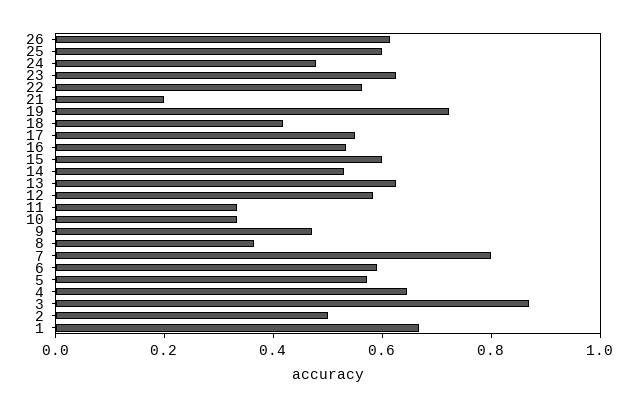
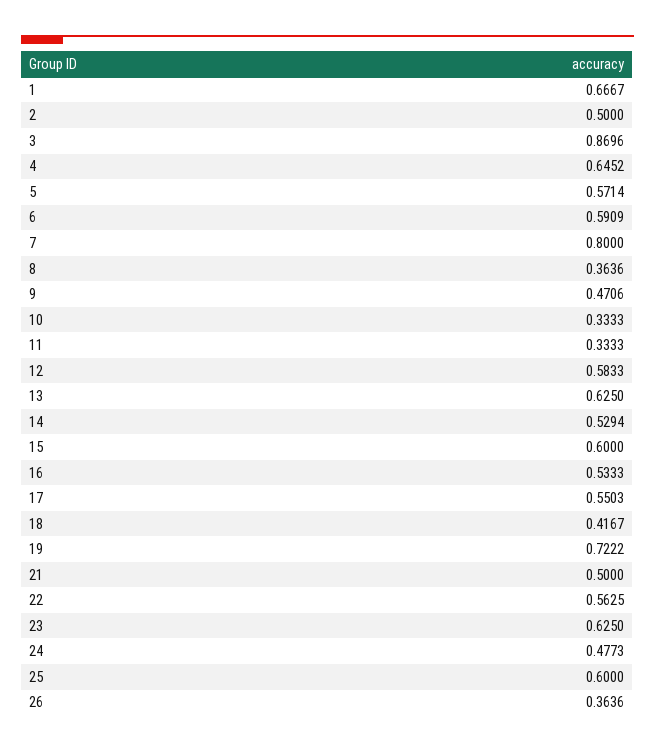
26: 0.6 -> 0.3636
21: 0.2 -> 0.5

